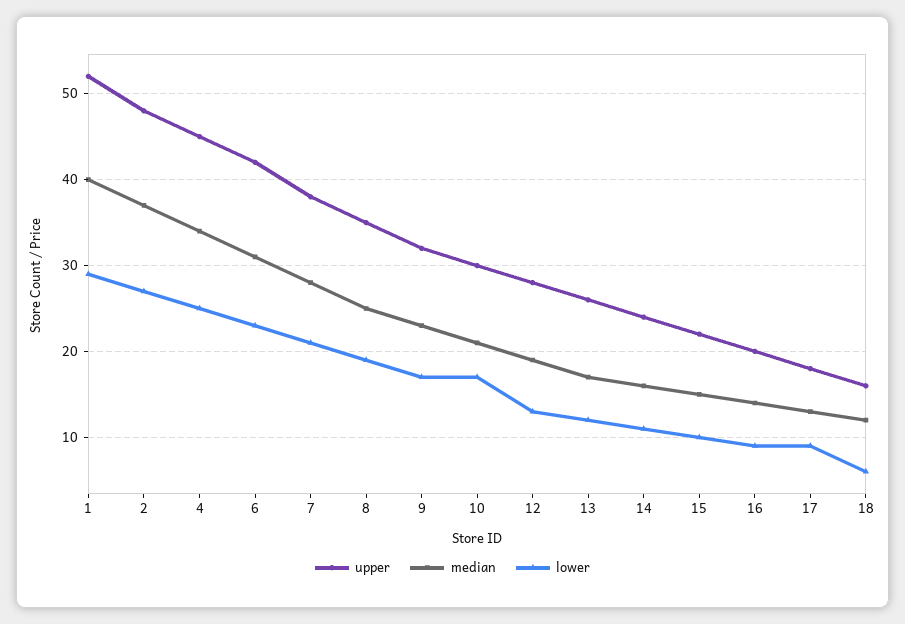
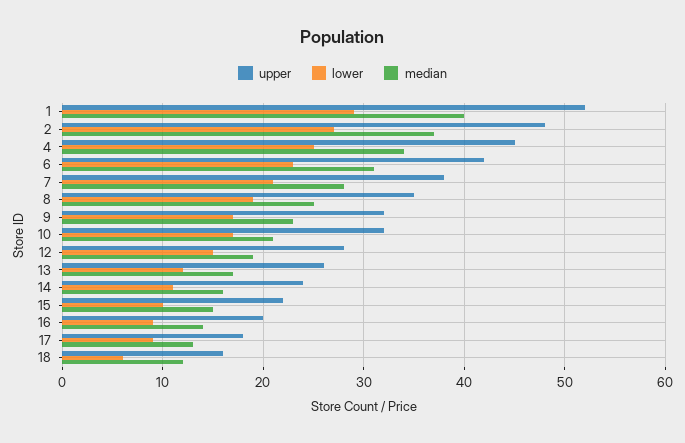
upper, 10: 30 -> 32
lower, 12: 13 -> 15

